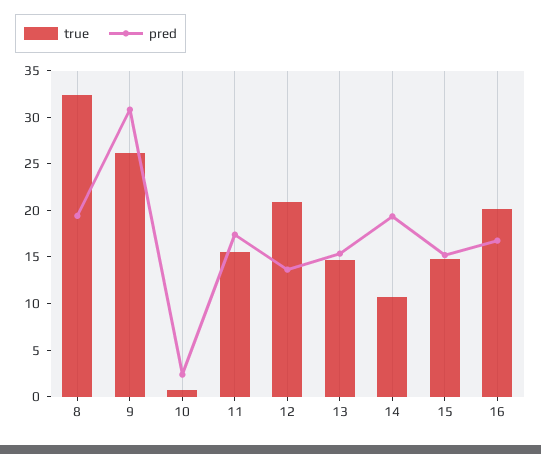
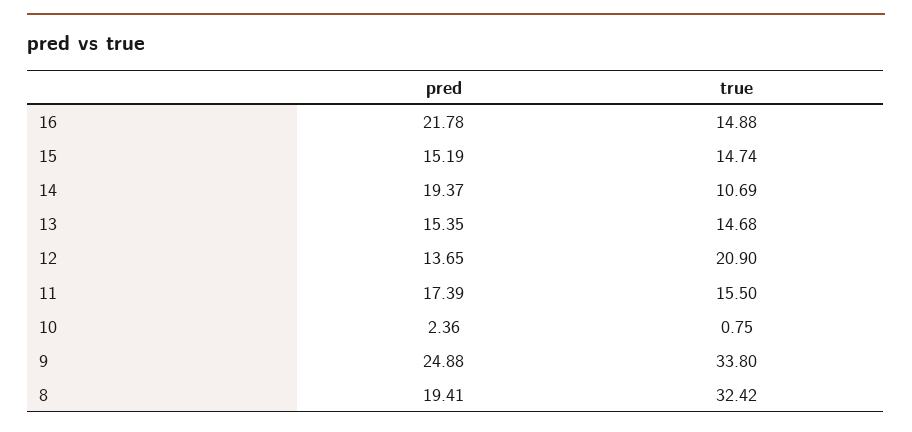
true, 9: 26 -> 33.8
pred, 9: 31 -> 24.88
true, 16: 20 -> 14.88
pred, 16: 17 -> 21.78

